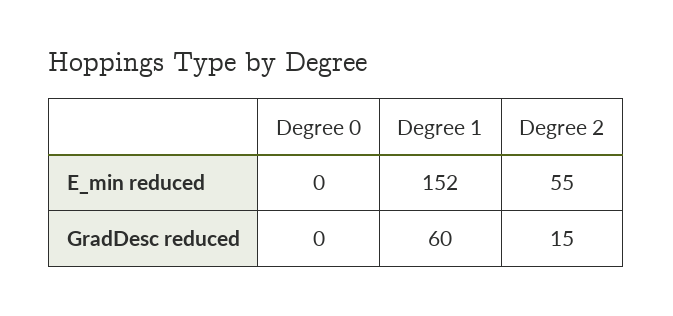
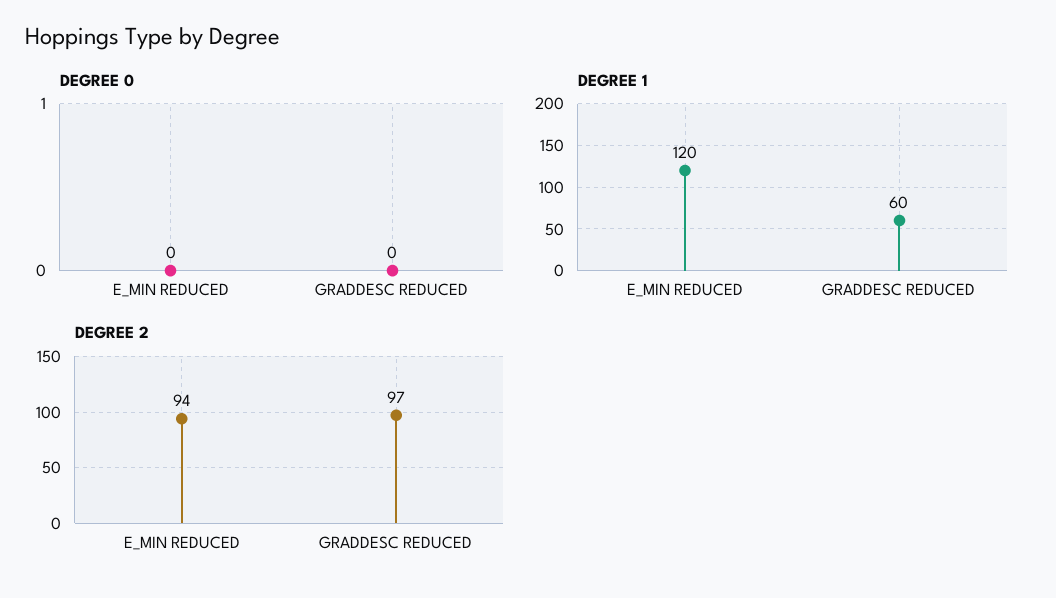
Degree 1, E_min reduced: 152 -> 120
Degree 2, E_min reduced: 55 -> 94
Degree 2, GradDesc reduced: 15 -> 97

